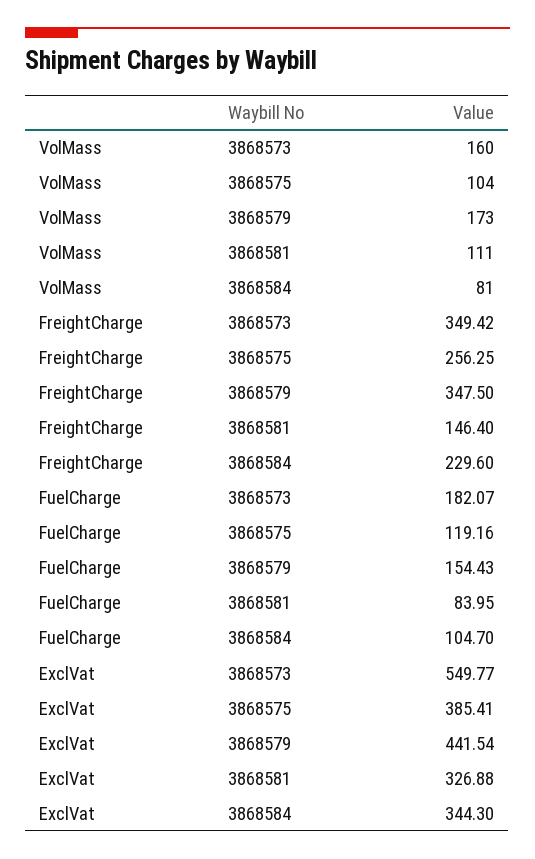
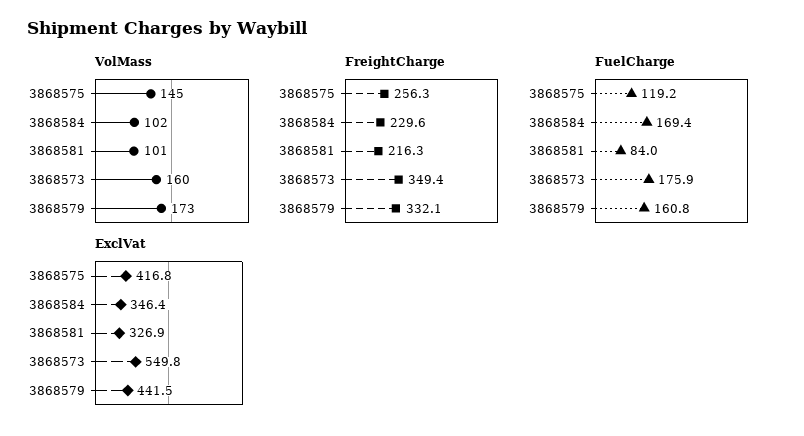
VolMass, 3868575: 104 -> 145
VolMass, 3868581: 111 -> 101
VolMass, 3868584: 81 -> 102
FreightCharge, 3868579: 347.5 -> 332.1
FreightCharge, 3868581: 146.4 -> 216.3
FuelCharge, 3868573: 182.07 -> 175.9
FuelCharge, 3868579: 154.43 -> 160.8
FuelCharge, 3868584: 104.7 -> 169.4
ExclVat, 3868575: 385.41 -> 416.8
ExclVat, 3868584: 344.3 -> 346.4

